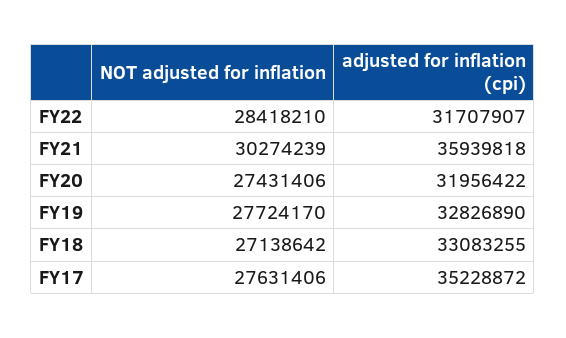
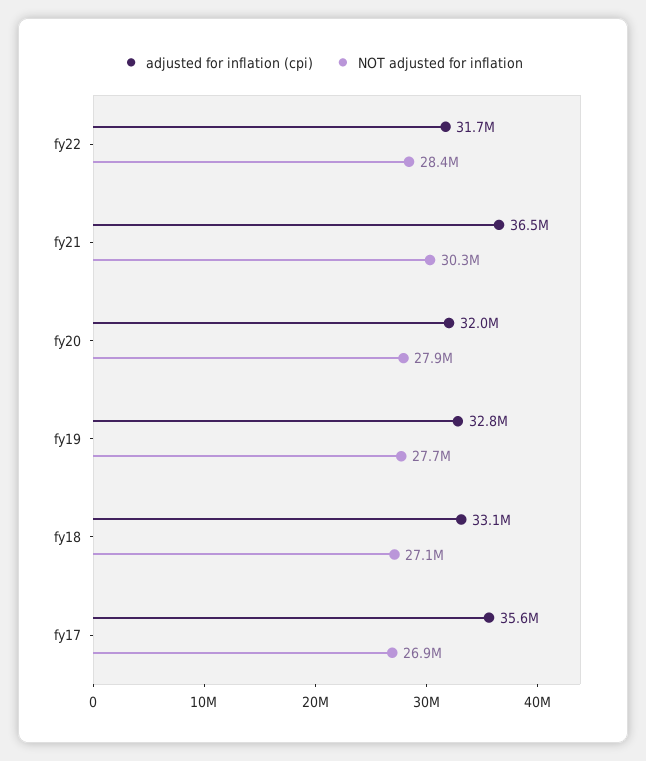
adjusted for inflation (cpi), FY21: 35939818 -> 36500000
NOT adjusted for inflation, FY20: 27431406 -> 27900000
NOT adjusted for inflation, FY17: 27631406 -> 26900000
adjusted for inflation (cpi), FY17: 35228872 -> 35600000

